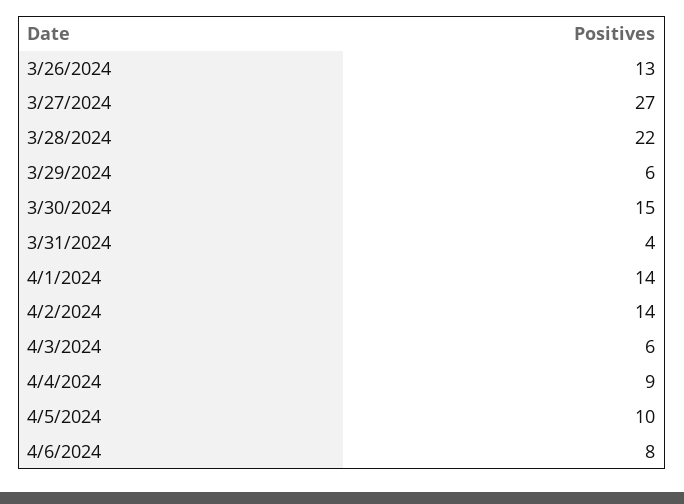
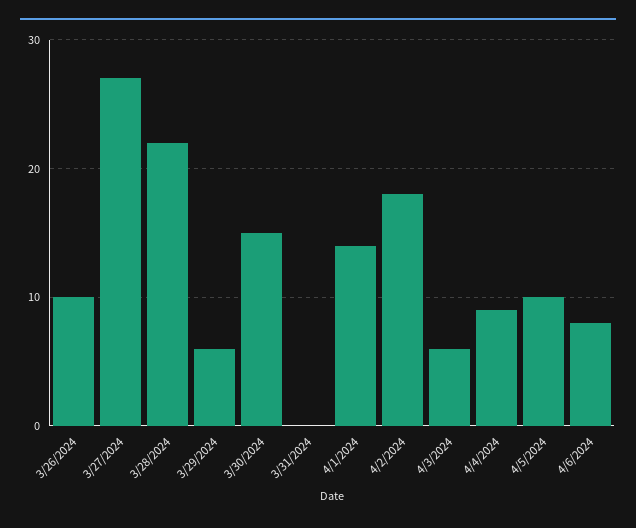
3/26/2024: 13 -> 10
3/31/2024: 4 -> 0
4/2/2024: 14 -> 18

